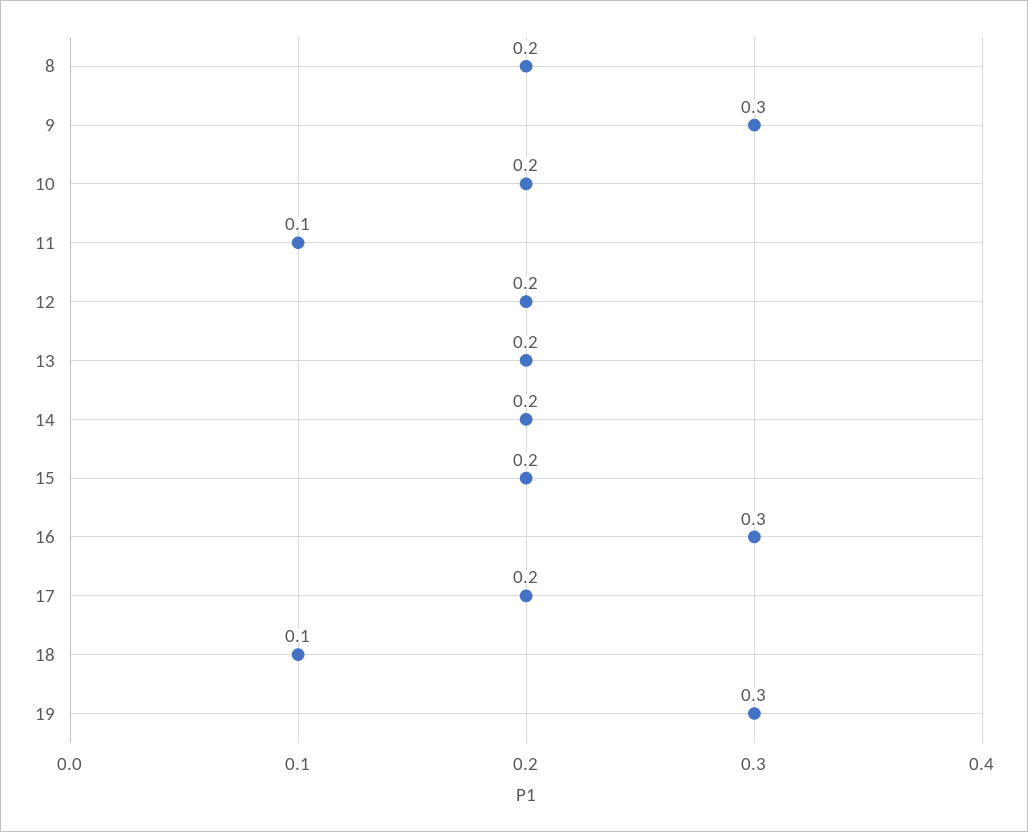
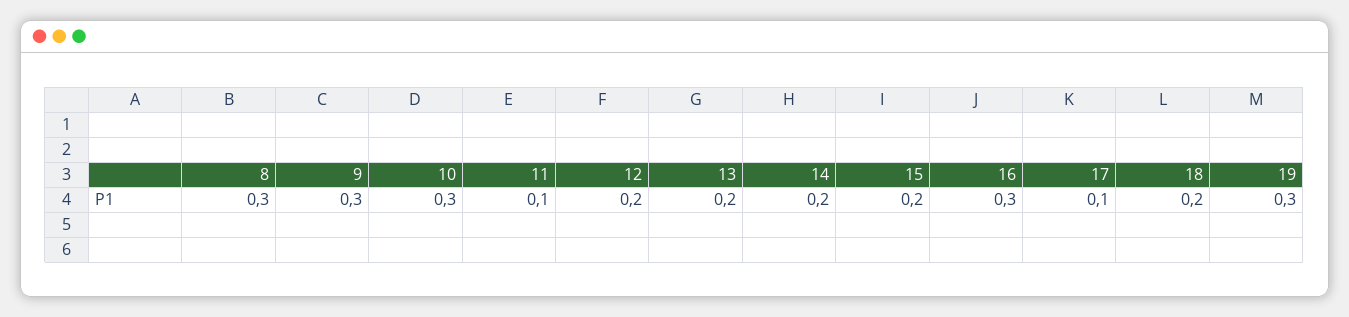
8: 0.2 -> 0.3
10: 0.2 -> 0.3
17: 0.2 -> 0.1
18: 0.1 -> 0.2

